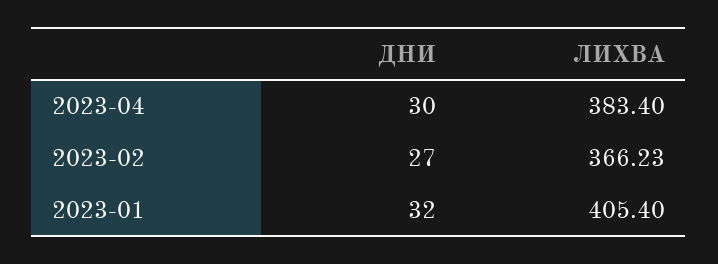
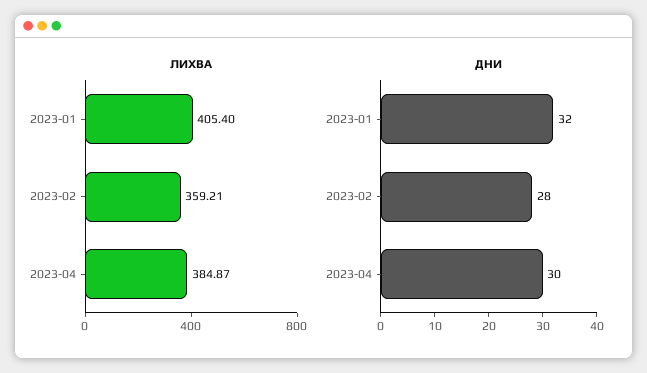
ЛИХВА, 2023-04: 383.4 -> 384.87
ДНИ, 2023-02: 27 -> 28
ЛИХВА, 2023-02: 366.23 -> 359.21

